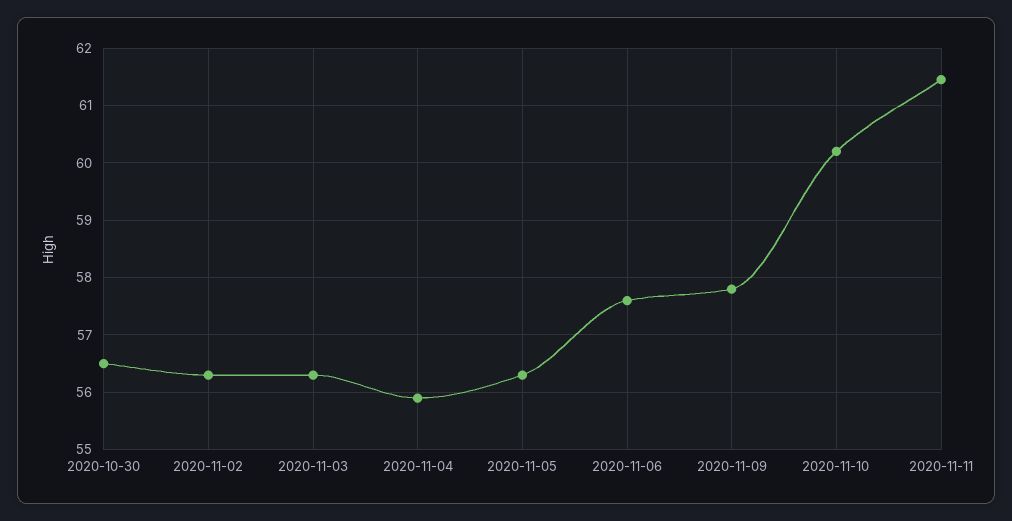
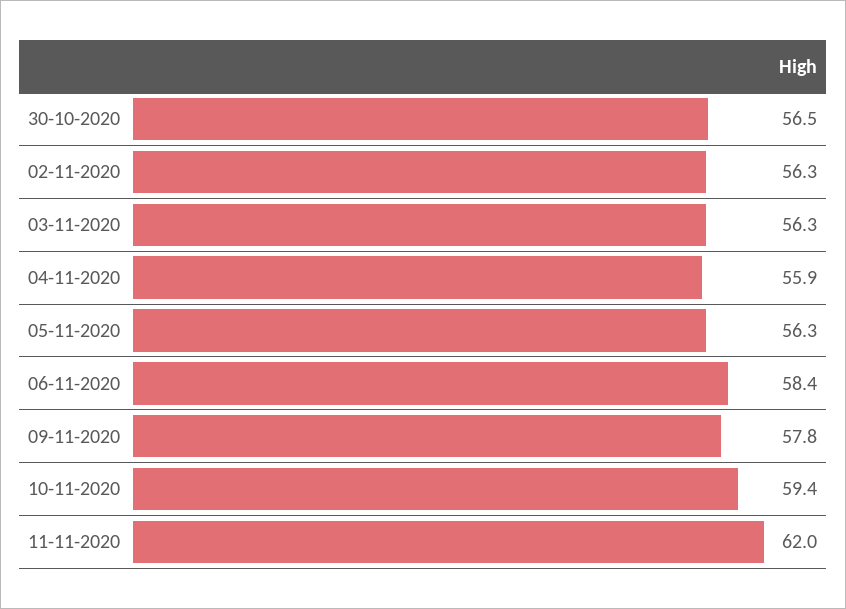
2020-11-06: 57.6 -> 58.4
2020-11-10: 60.2 -> 59.4
2020-11-11: 61.4 -> 62

